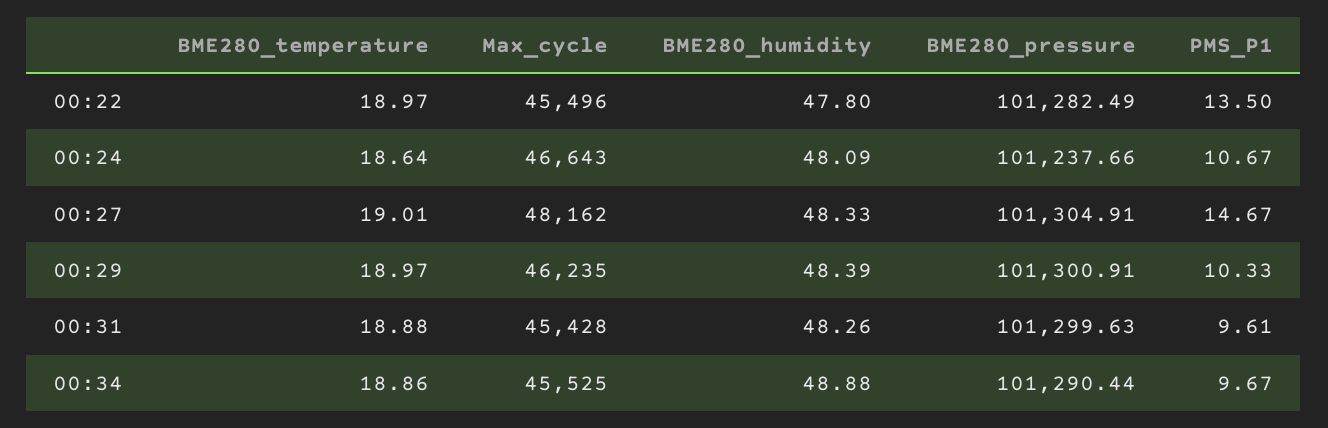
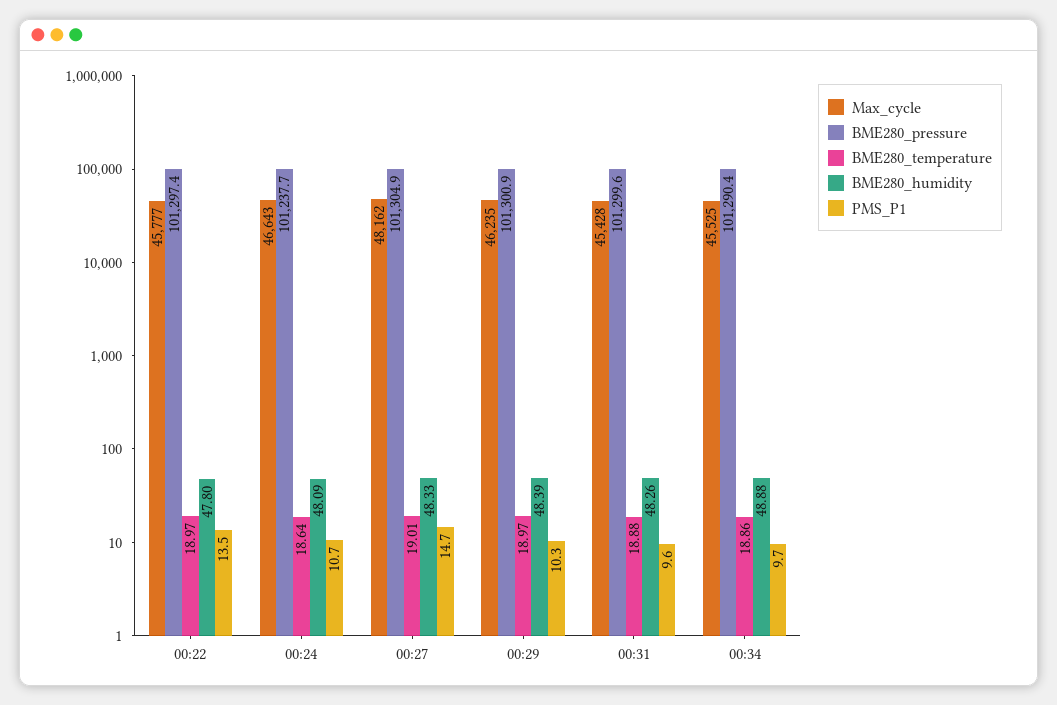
Max_cycle, 00:22: 45496 -> 45777
BME280_pressure, 00:22: 101282.49 -> 101297.4

